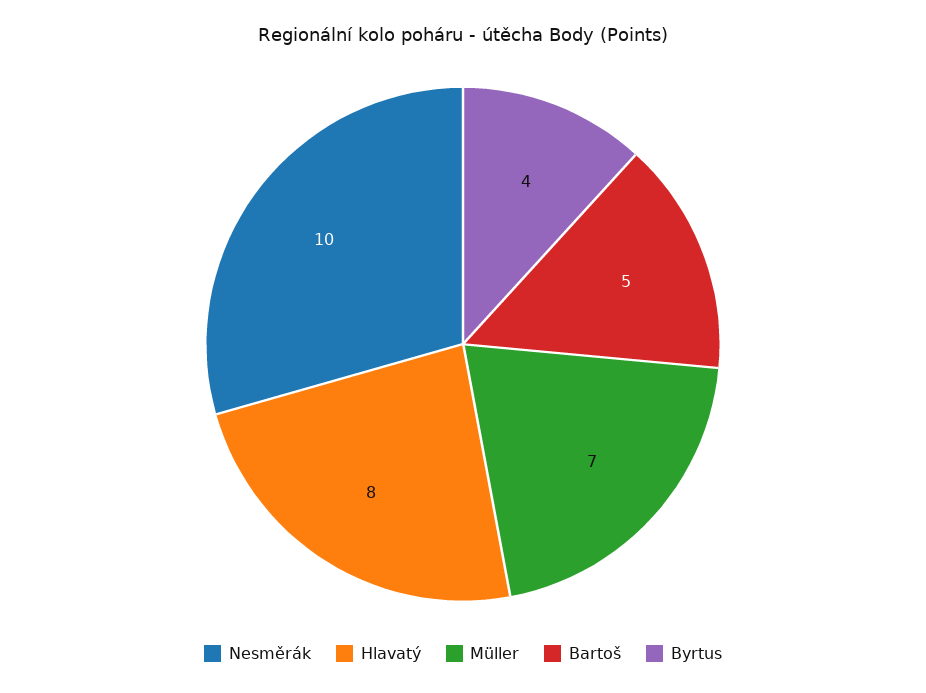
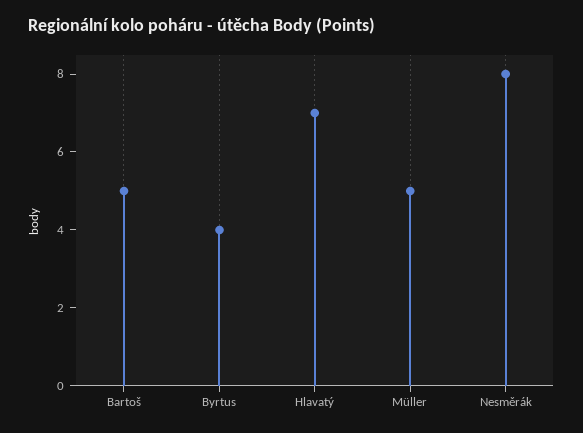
Nesměrák: 10 -> 8
Hlavatý: 8 -> 7
Müller: 7 -> 5

